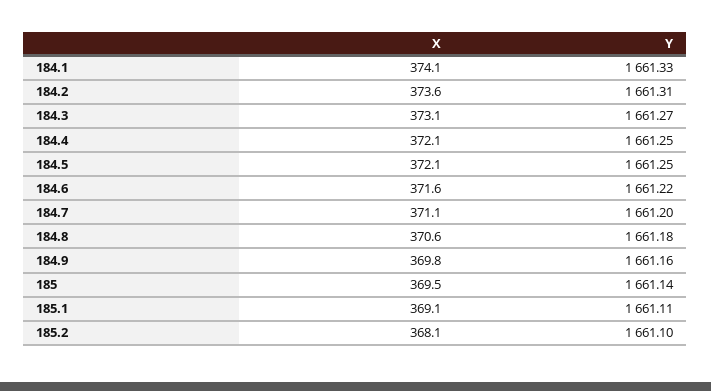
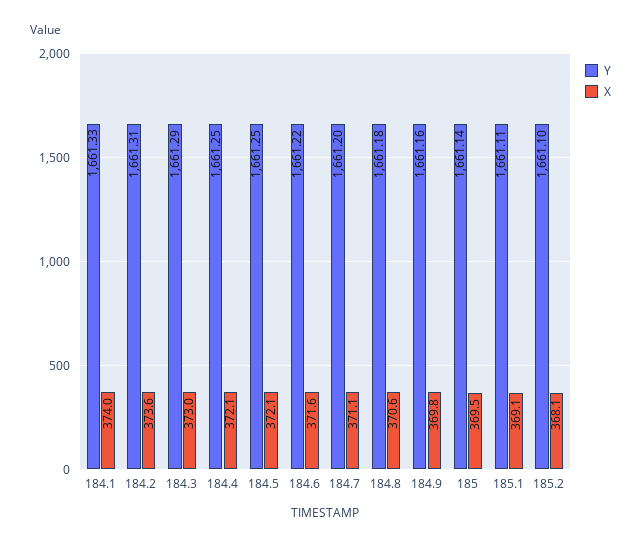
X, 184.1: 374.1 -> 374
X, 184.3: 373.1 -> 373
Y, 184.3: 1661.27 -> 1661.29

